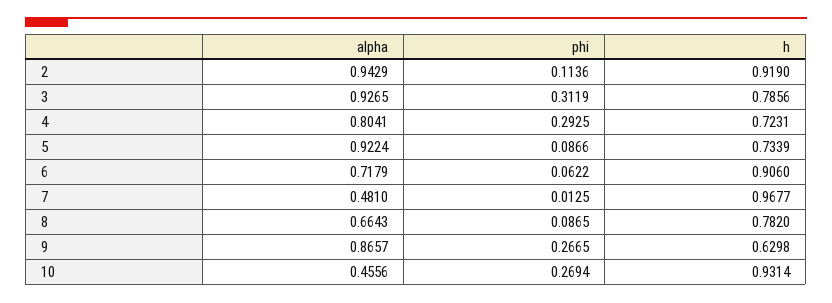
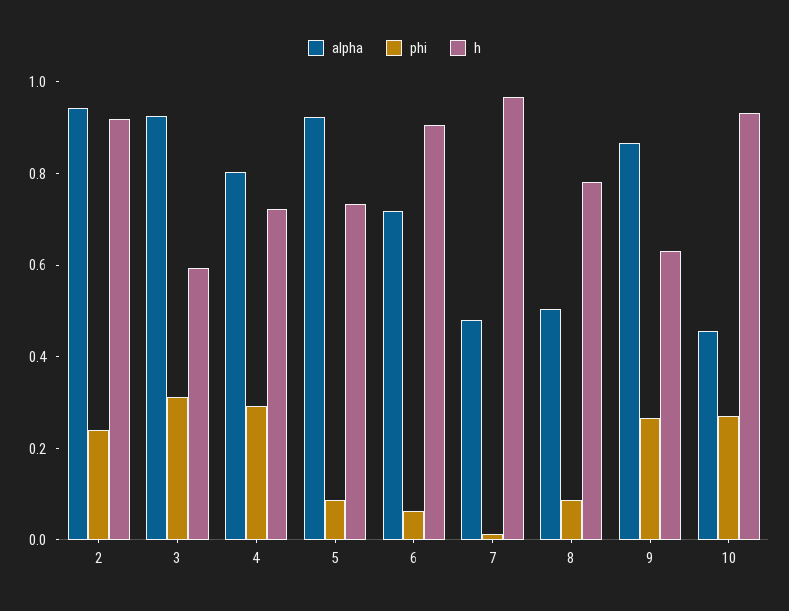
phi, 2: 0.1136 -> 0.25
h, 3: 0.7856 -> 0.6
alpha, 8: 0.6643 -> 0.5

